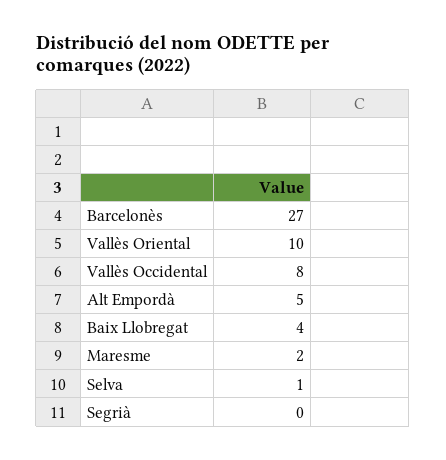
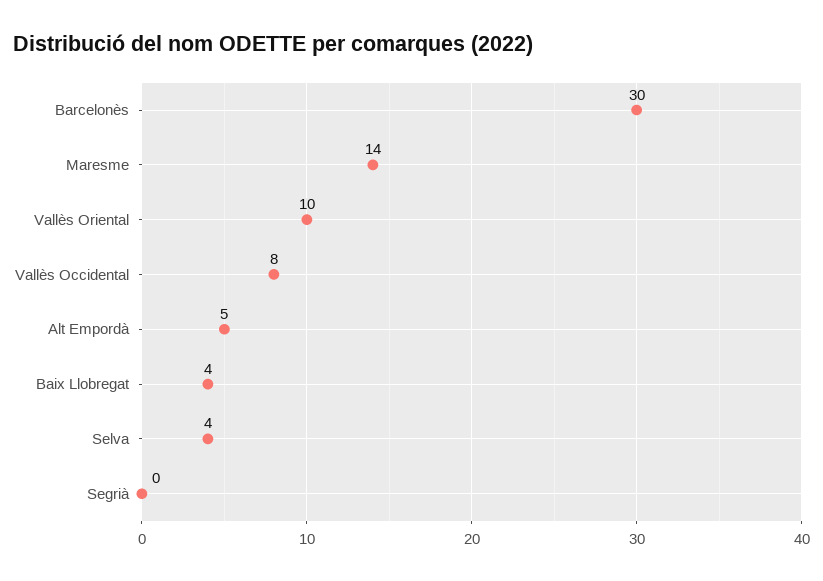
Barcelonès: 27 -> 30
Maresme: 2 -> 14
Selva: 1 -> 4

